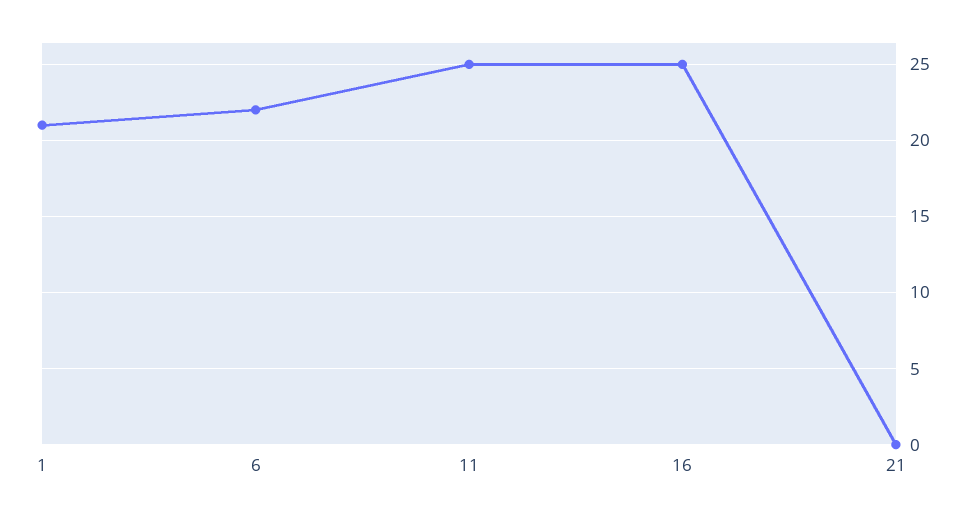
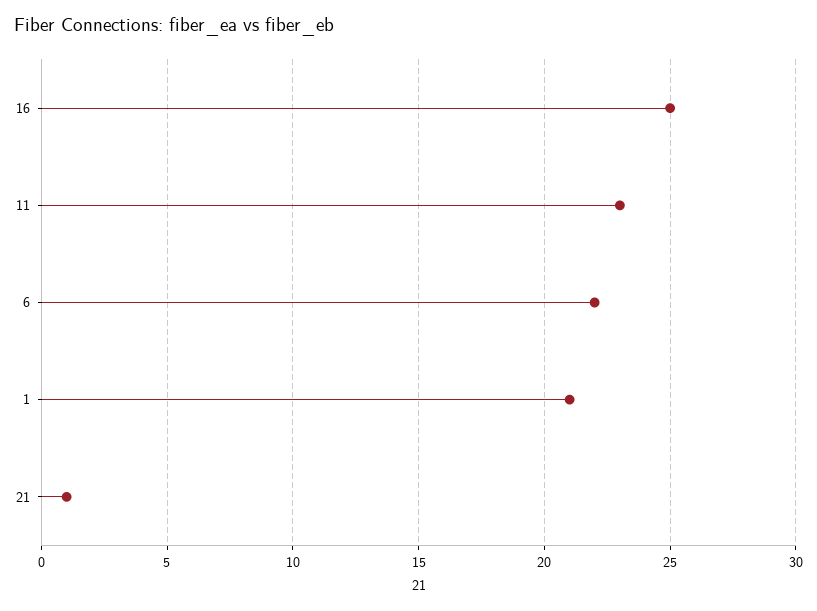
11: 25 -> 23
21: 0 -> 1

